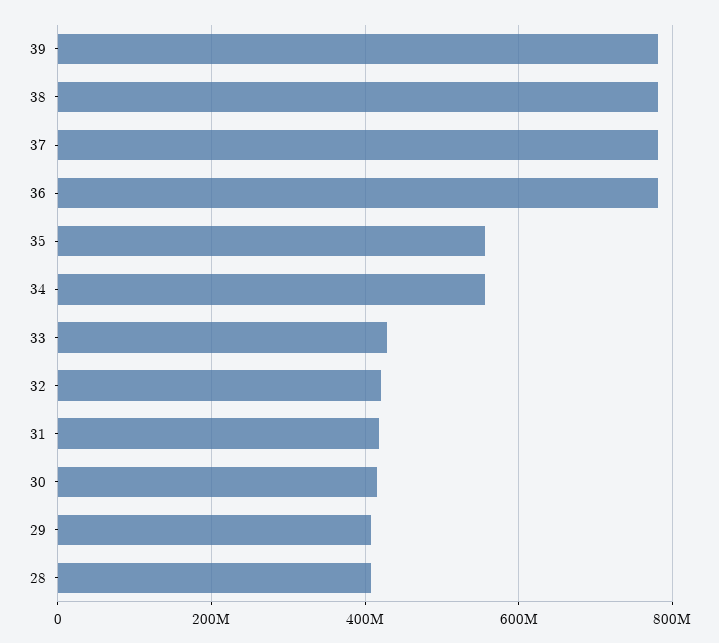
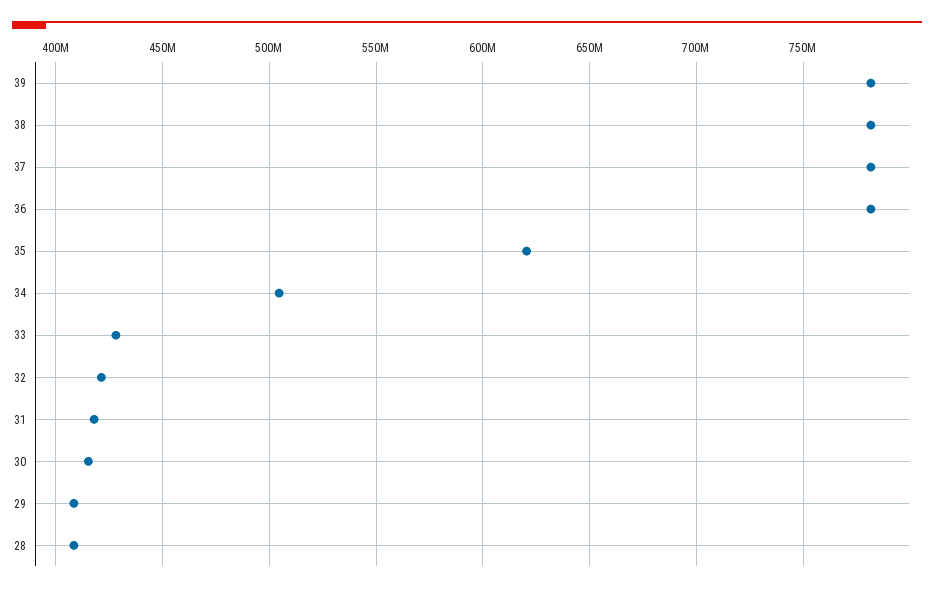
35: 560000000 -> 620000000
34: 560000000 -> 505000000

